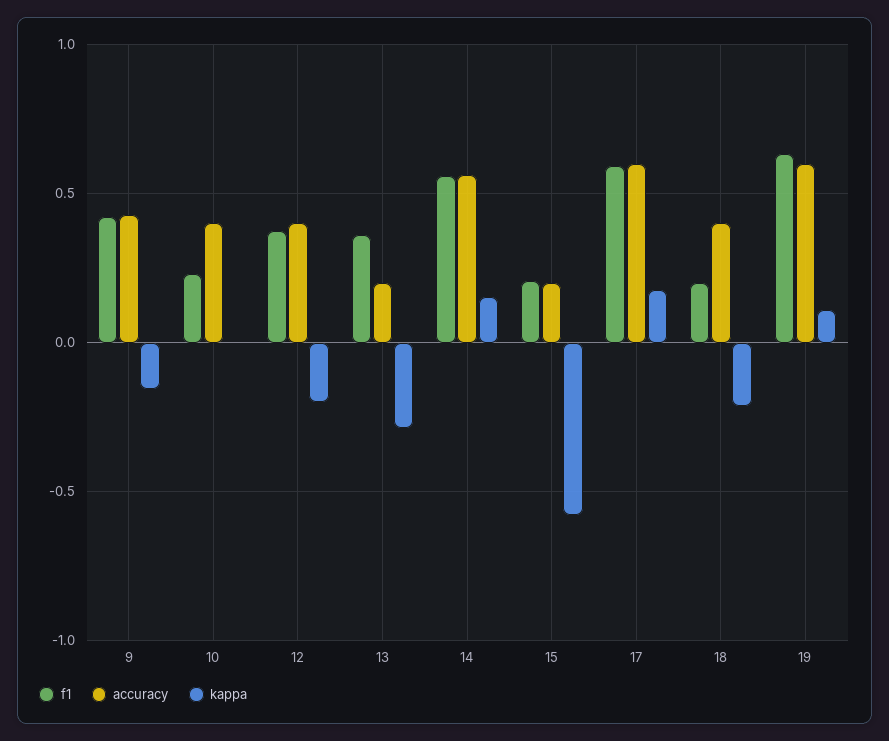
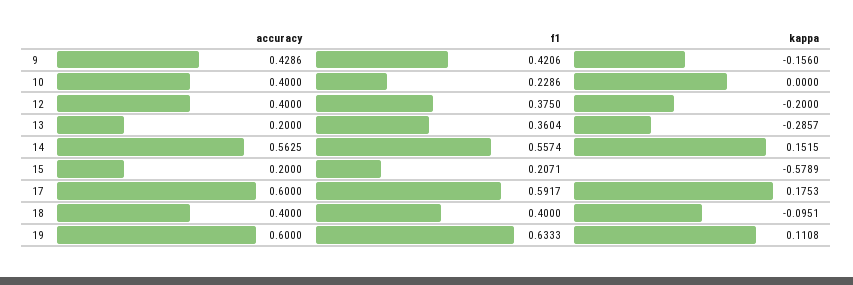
f1, 18: 0.2 -> 0.4
kappa, 18: -0.2 -> -0.0951

